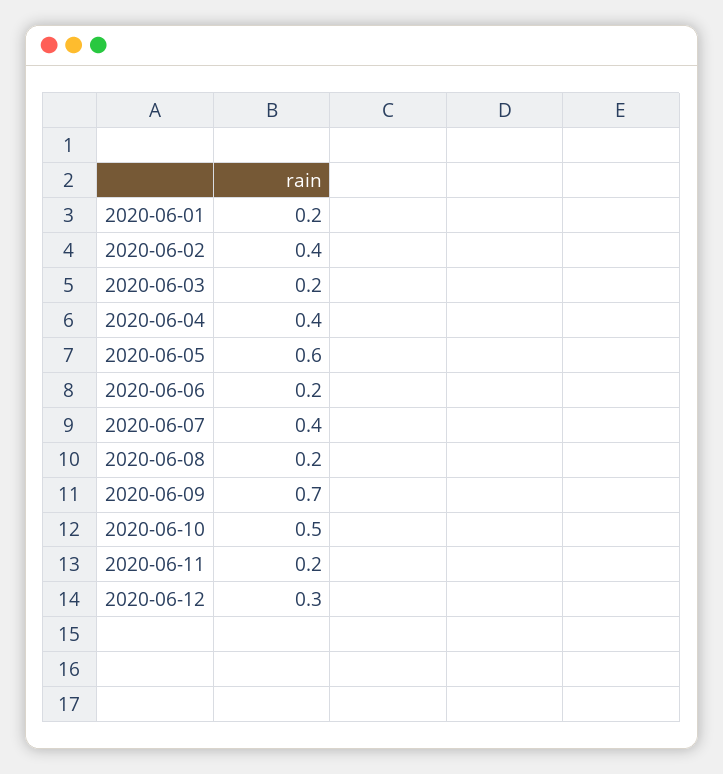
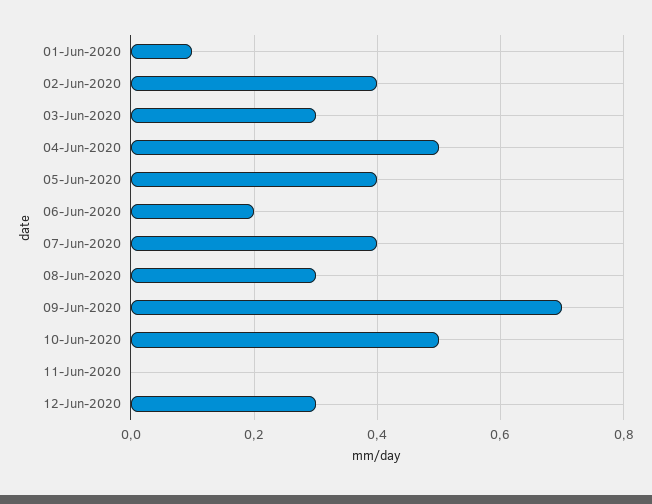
2020-06-01: 0.2 -> 0.1
2020-06-03: 0.2 -> 0.3
2020-06-04: 0.4 -> 0.5
2020-06-05: 0.6 -> 0.4
2020-06-08: 0.2 -> 0.3
2020-06-11: 0.2 -> 0

